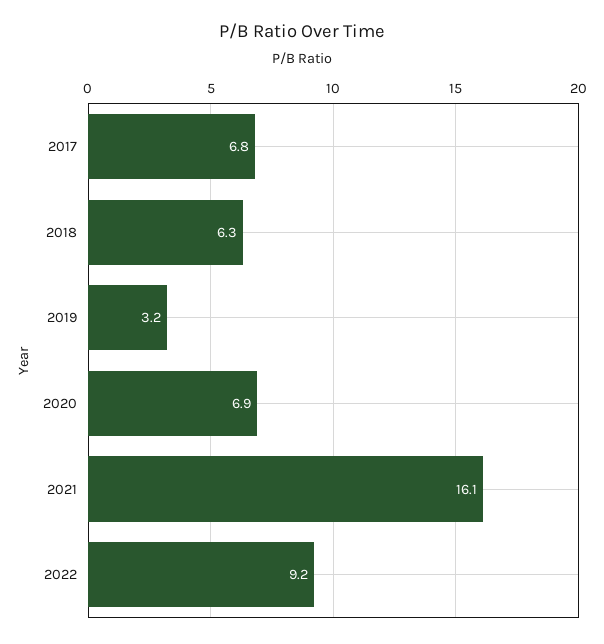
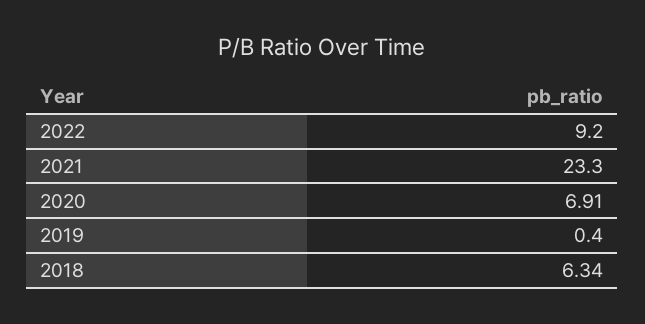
2017: 6.8 -> none
2019: 3.2 -> 0.4
2021: 16.1 -> 23.3

